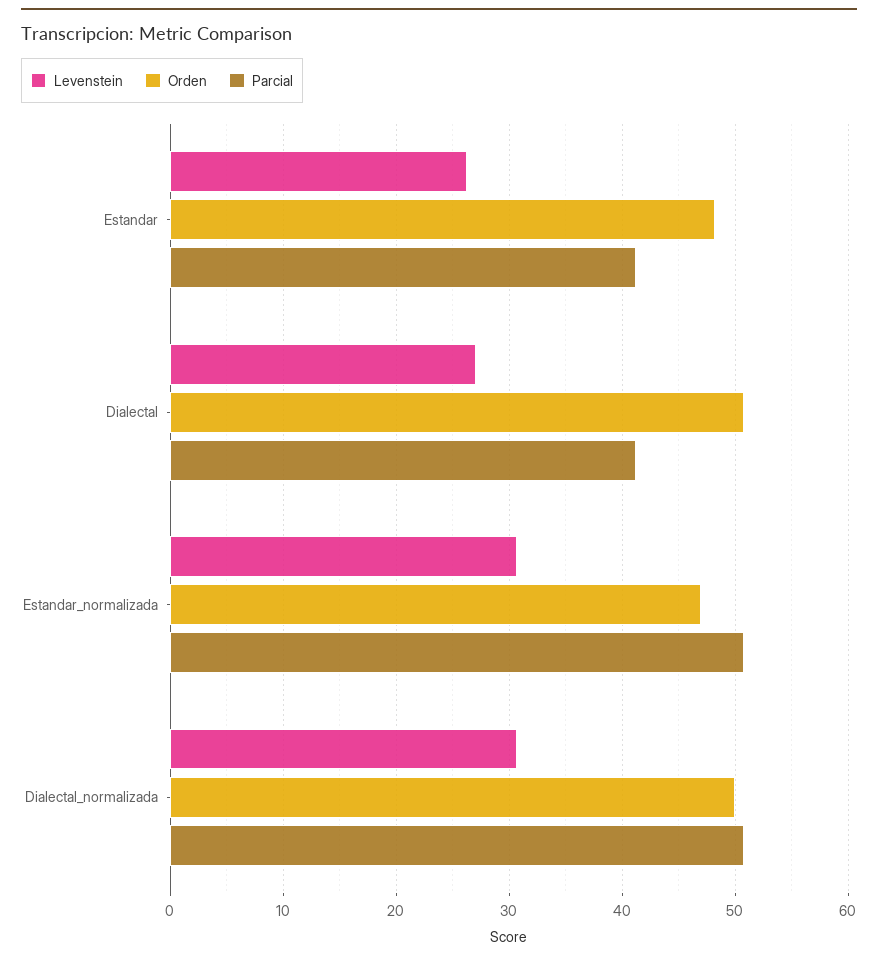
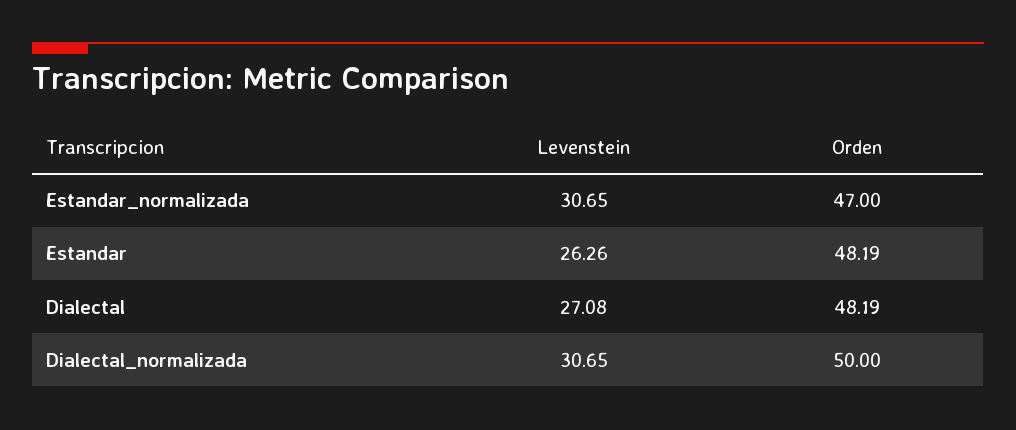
Parcial, Estandar: 41 -> none
Orden, Dialectal: 51 -> 48.19
Parcial, Dialectal: 41 -> none
Parcial, Estandar_normalizada: 51 -> none
Parcial, Dialectal_normalizada: 51 -> none

